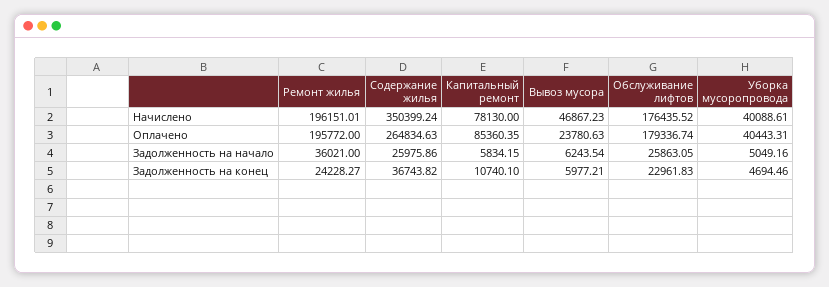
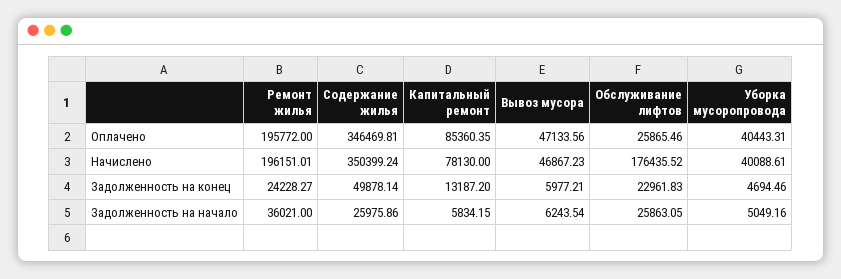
Содержание жилья, Оплачено: 264834.63 -> 346469.81
Вывоз мусора, Оплачено: 23780.63 -> 47133.56
Обслуживание лифтов, Оплачено: 179336.74 -> 25865.46
Содержание жилья, Задолженность на конец: 36743.82 -> 49878.14
Капитальный ремонт, Задолженность на конец: 10740.1 -> 13187.2

